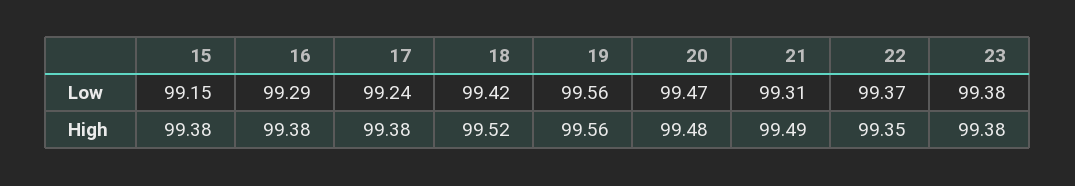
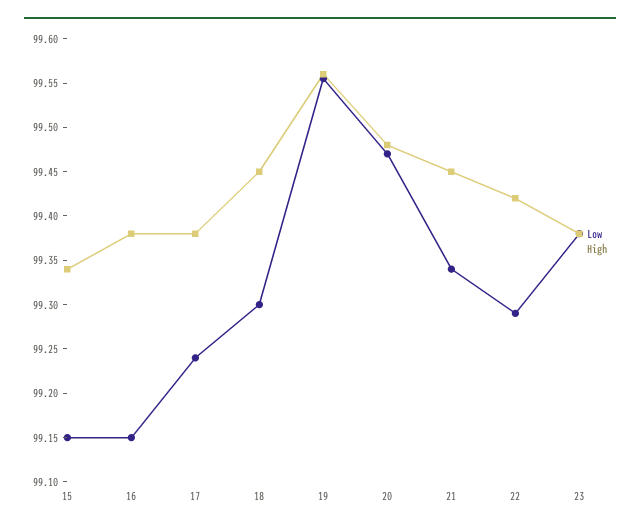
Low, 16: 99.29 -> 99.15
Low, 18: 99.42 -> 99.3
Low, 21: 99.31 -> 99.34
Low, 22: 99.37 -> 99.29
High, 15: 99.38 -> 99.34
High, 18: 99.52 -> 99.45
High, 21: 99.49 -> 99.45
High, 22: 99.35 -> 99.42

